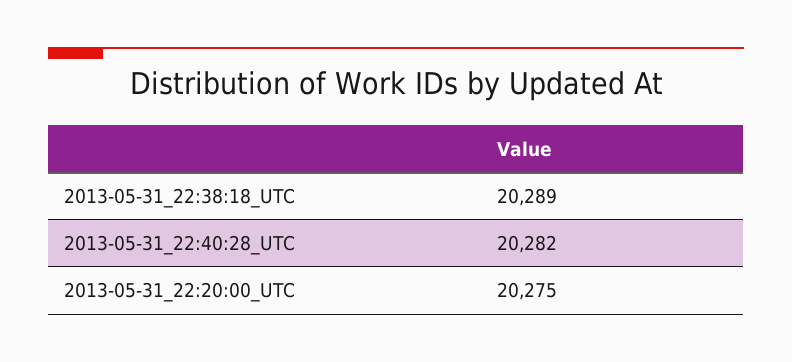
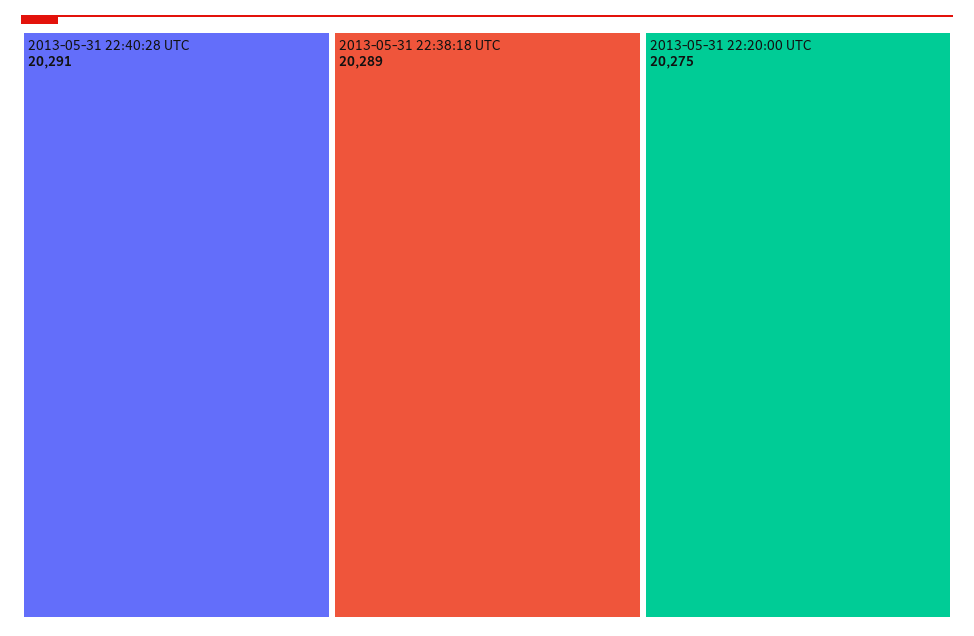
2013-05-31_22:40:28_UTC: 20282 -> 20291

